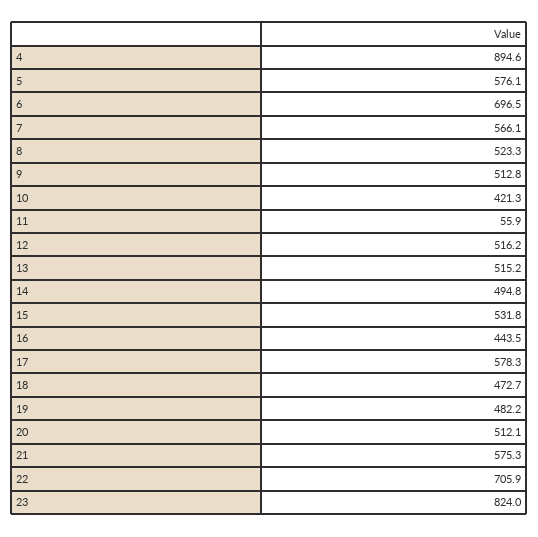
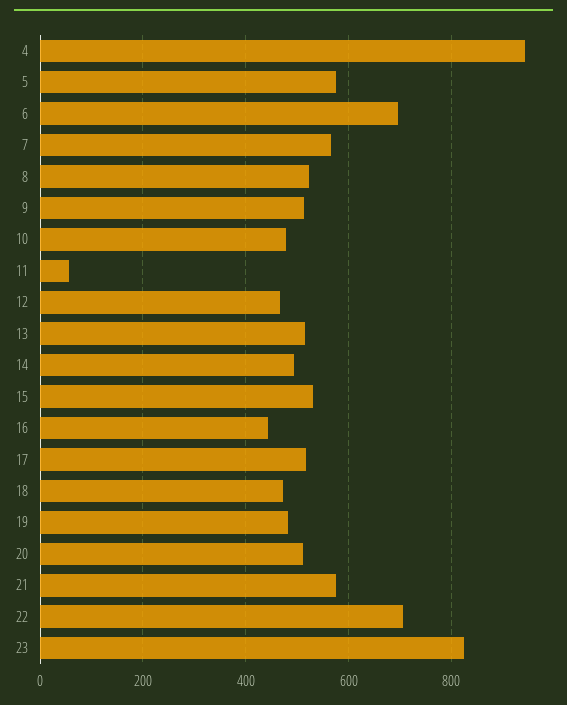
4: 894.6 -> 940
10: 421.3 -> 480
12: 516.2 -> 460
17: 578.3 -> 520

